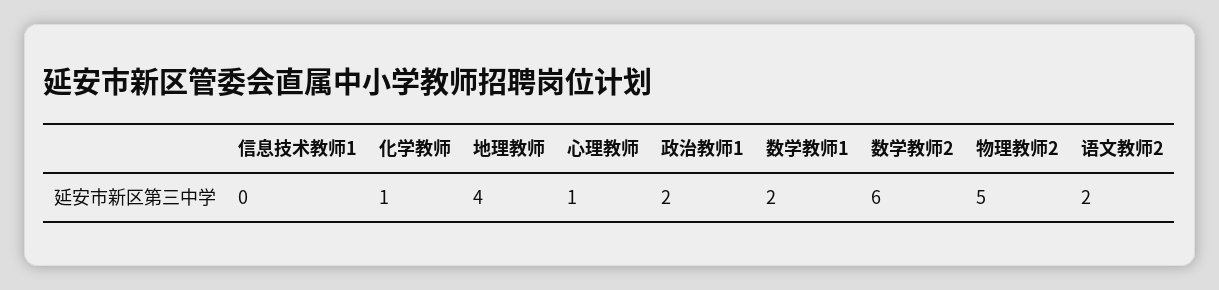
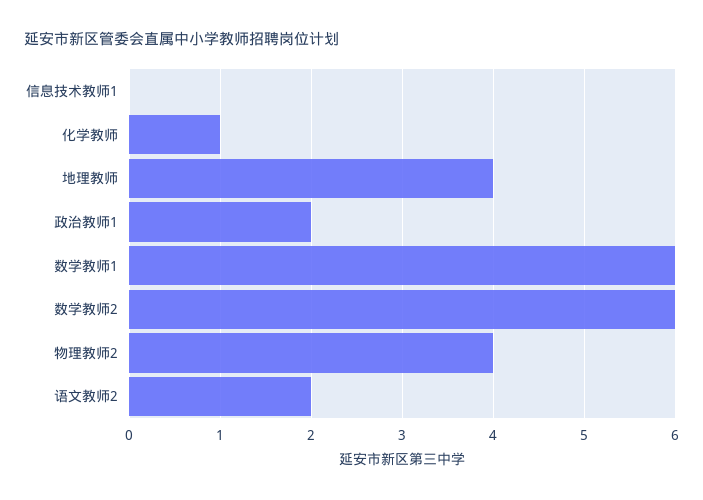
心理教师: 1 -> none
数学教师1: 2 -> 6
物理教师2: 5 -> 4

